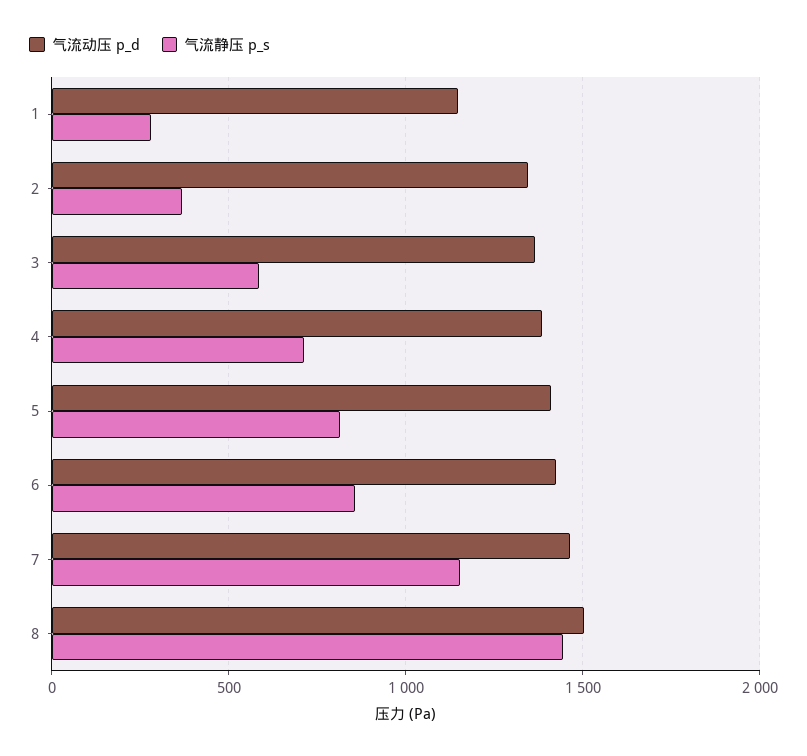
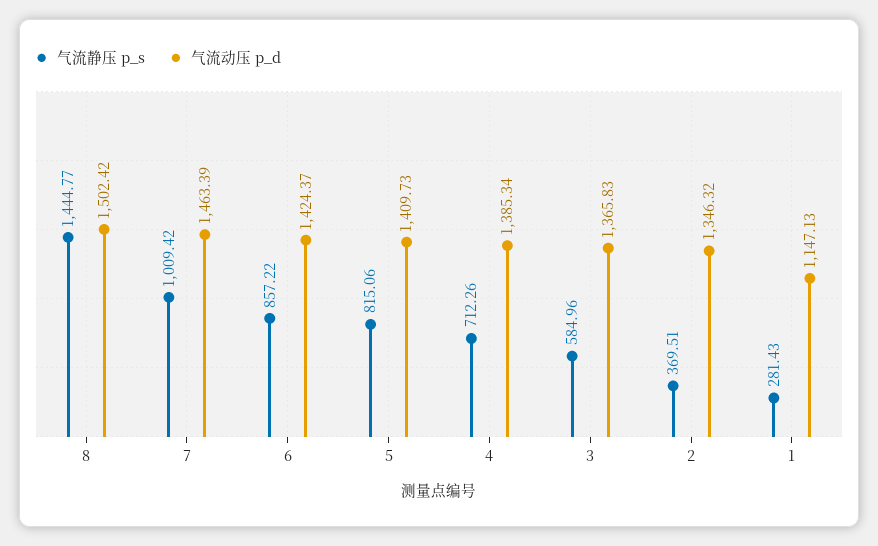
气流静压 p_s, 7: 1150 -> 1009.42

